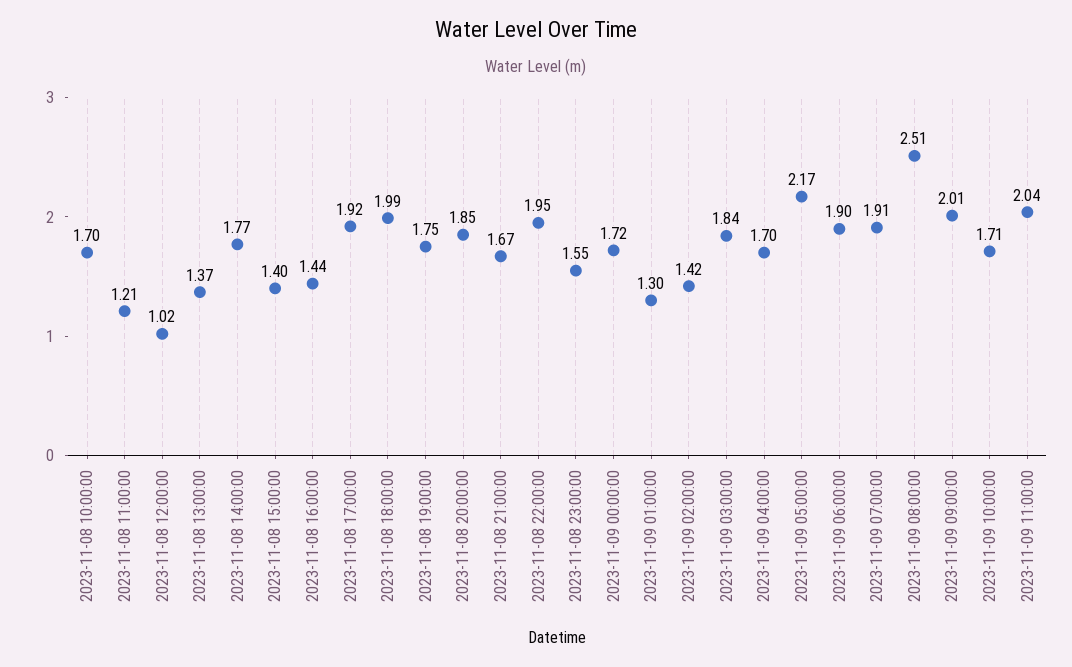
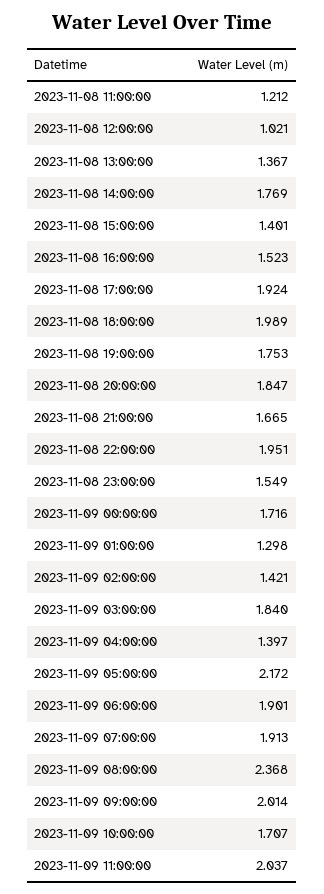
2023-11-08 10:00:00: 1.7 -> none
2023-11-08 16:00:00: 1.44 -> 1.523
2023-11-09 04:00:00: 1.7 -> 1.397
2023-11-09 08:00:00: 2.51 -> 2.368

